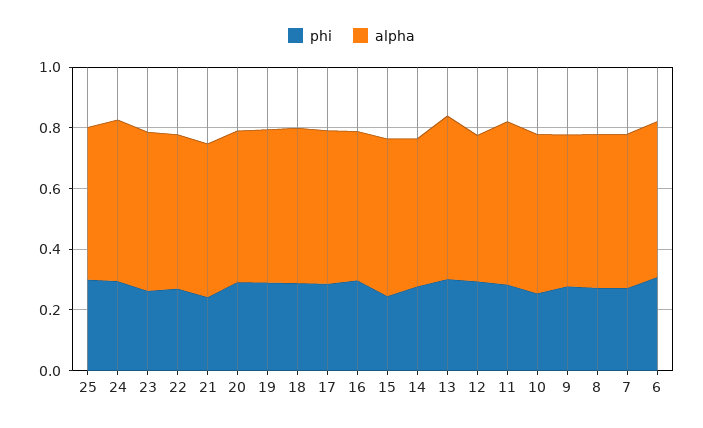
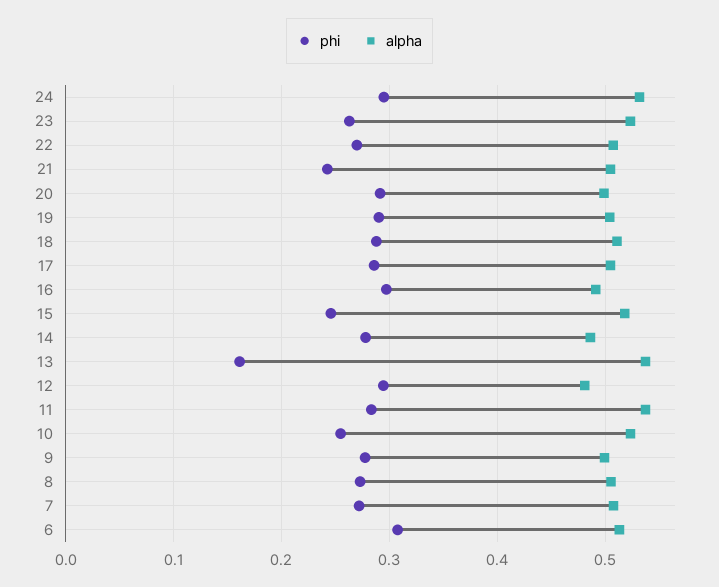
phi, 25: 0.3 -> none
alpha, 25: 0.5 -> none
phi, 13: 0.3 -> 0.16

